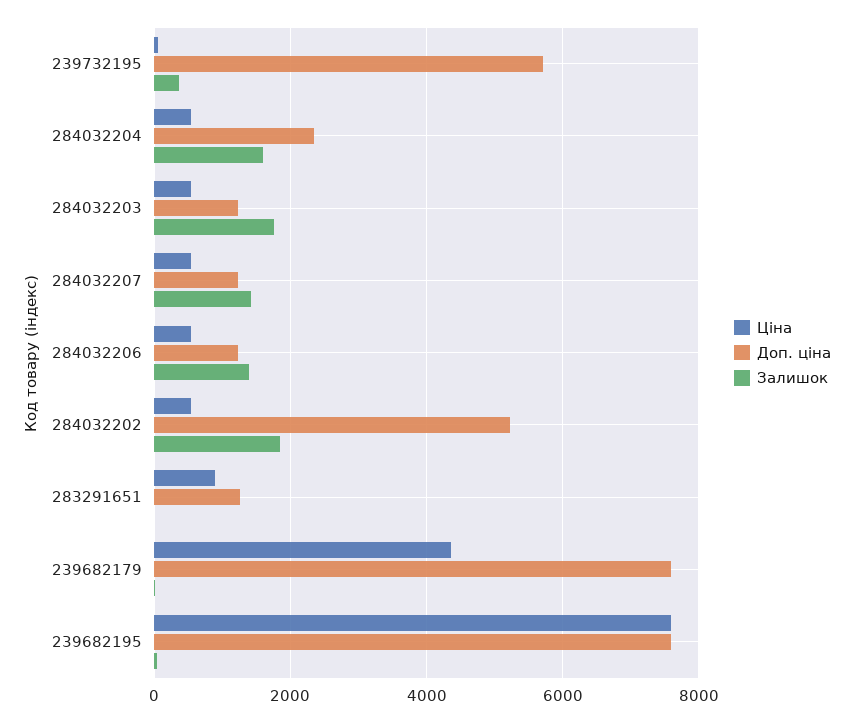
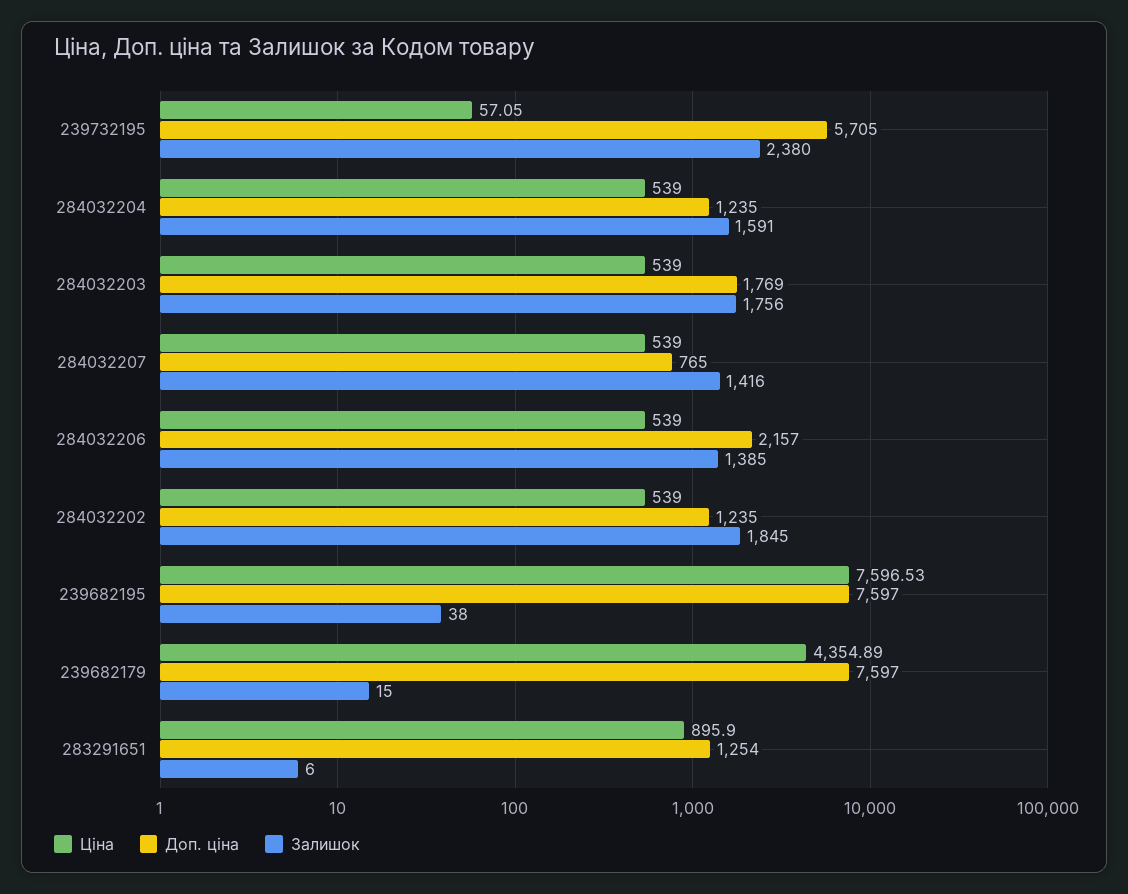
Залишок, 239732195: 400 -> 2380
Доп. ціна, 284032204: 2400 -> 1235
Доп. ціна, 284032203: 1200 -> 1769
Доп. ціна, 284032207: 1200 -> 765
Доп. ціна, 284032206: 1200 -> 2157
Доп. ціна, 284032202: 5200 -> 1235

